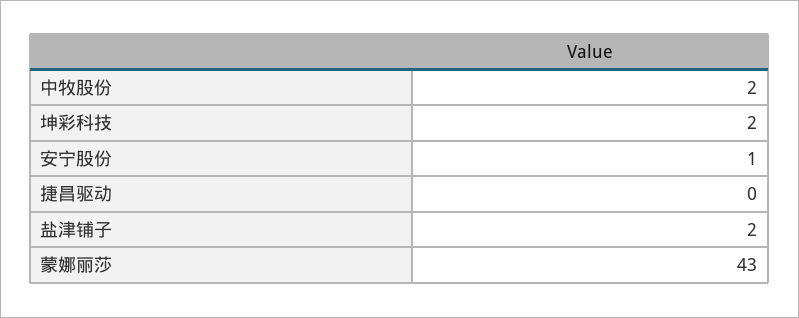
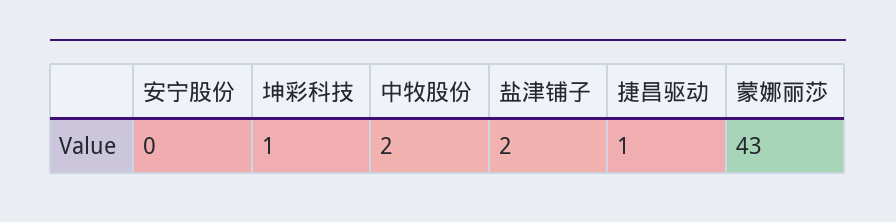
坤彩科技: 2 -> 1
安宁股份: 1 -> 0
捷昌驱动: 0 -> 1

